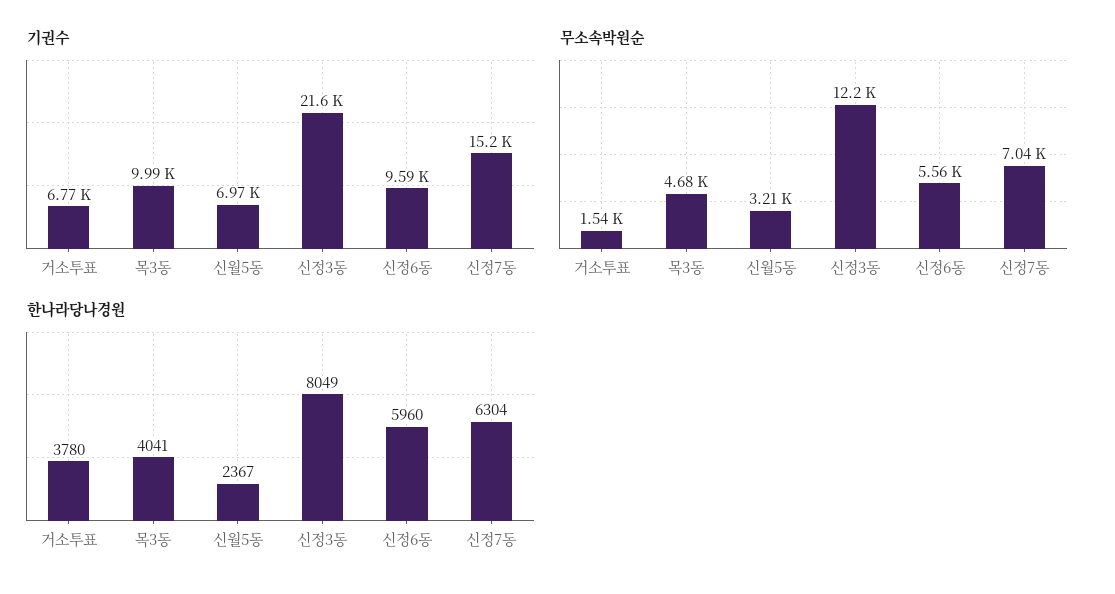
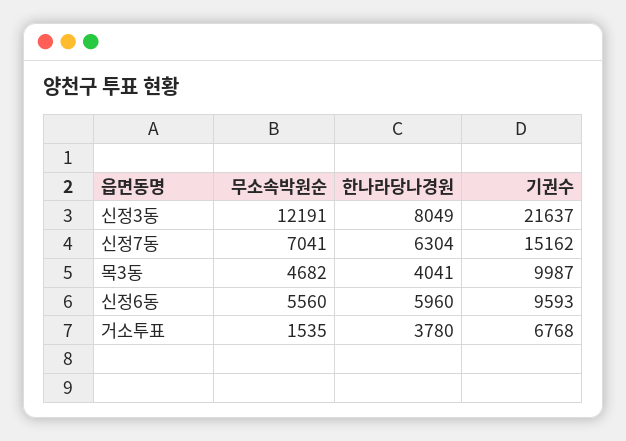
기권수, 신월5동: 6970 -> none
무소속박원순, 신월5동: 3210 -> none
한나라당나경원, 신월5동: 2367 -> none

